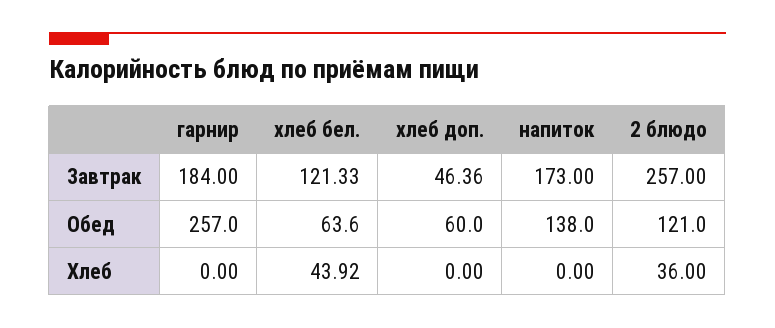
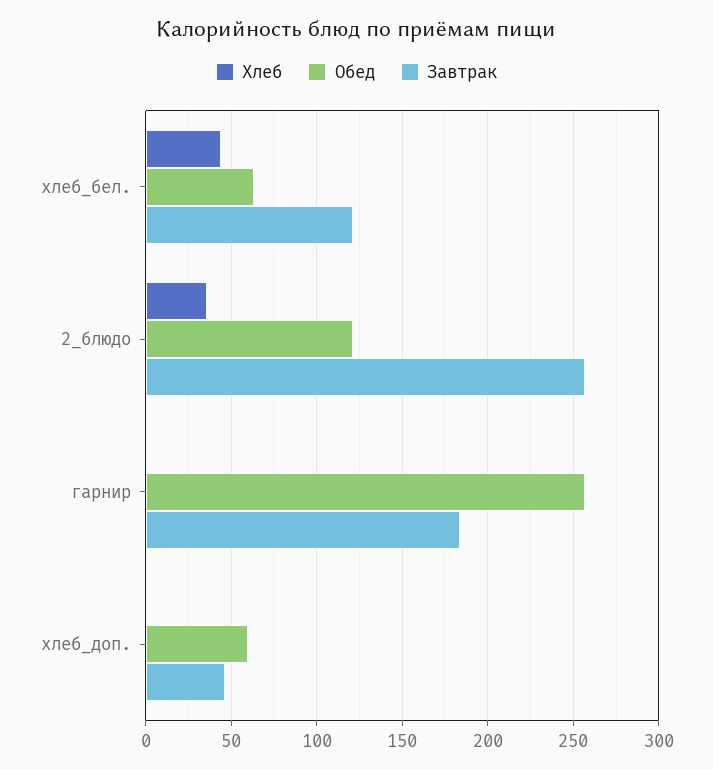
Завтрак, напиток: 173 -> none
Обед, напиток: 138 -> none
Хлеб, напиток: 0 -> none

